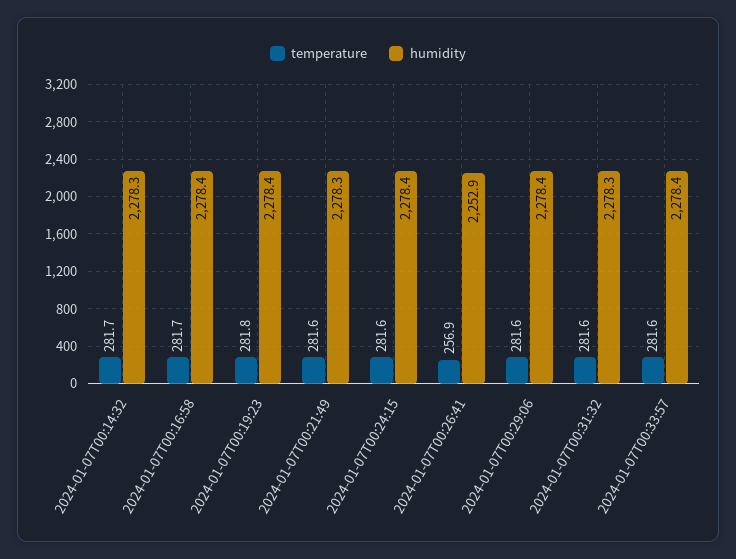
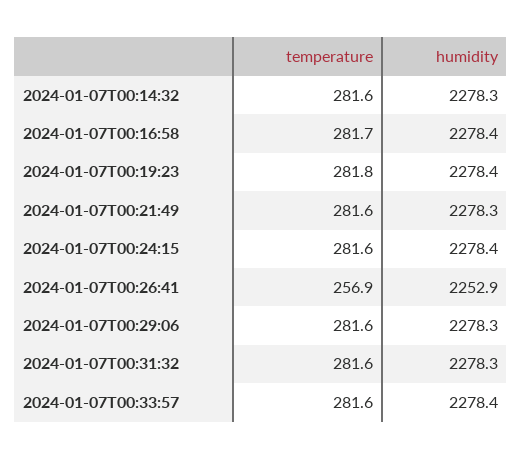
temperature, 2024-01-07T00:14:32: 281.7 -> 281.6
humidity, 2024-01-07T00:29:06: 2278.4 -> 2278.3

